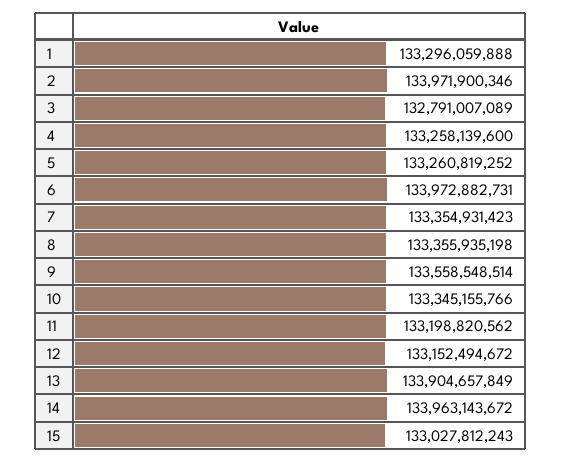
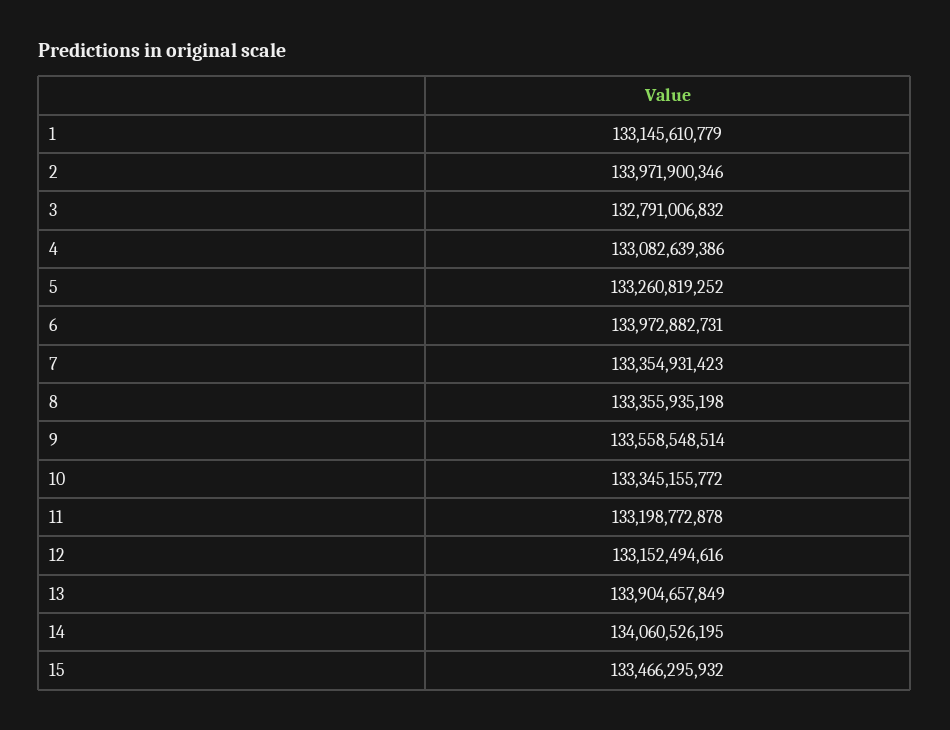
1: 133296059888 -> 133145610779
3: 132791007089 -> 132791006832
4: 133258139600 -> 133082639386
10: 133345155766 -> 133345155772
11: 133198820562 -> 133198772878
12: 133152494672 -> 133152494616
14: 133963143672 -> 134060526195
15: 133027812243 -> 133466295932

